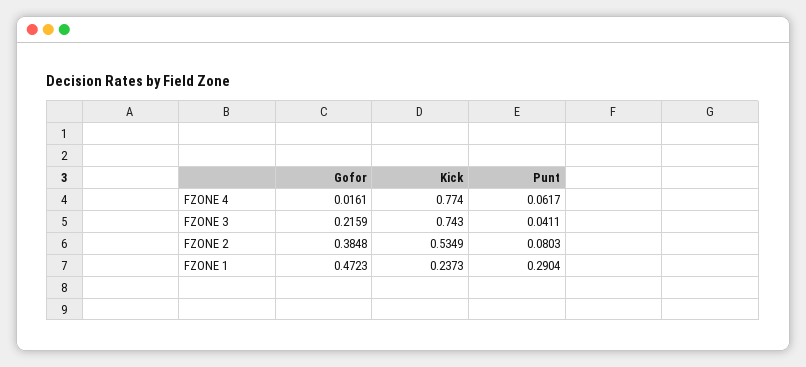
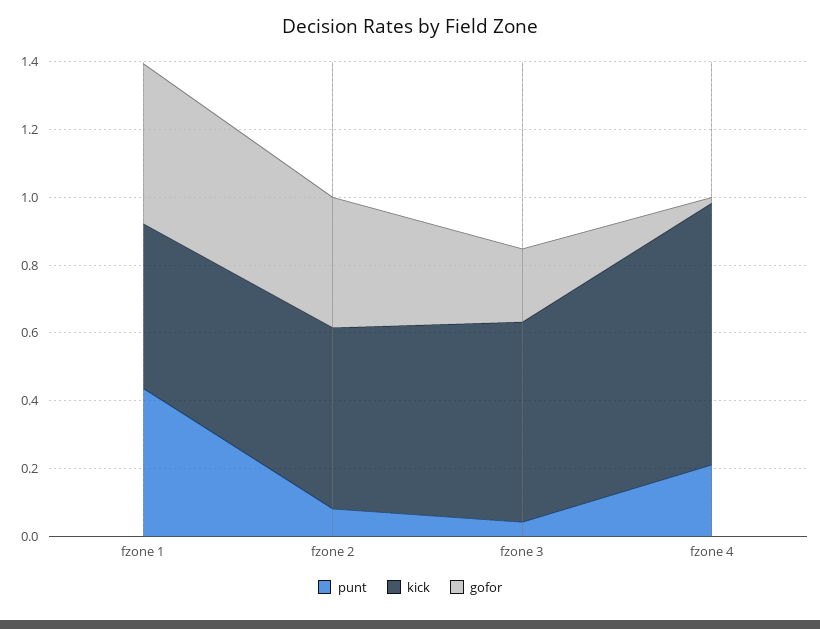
Punt, FZONE 4: 0.0617 -> 0.2
Kick, FZONE 3: 0.743 -> 0.6
Kick, FZONE 1: 0.2373 -> 0.5
Punt, FZONE 1: 0.2904 -> 0.45

